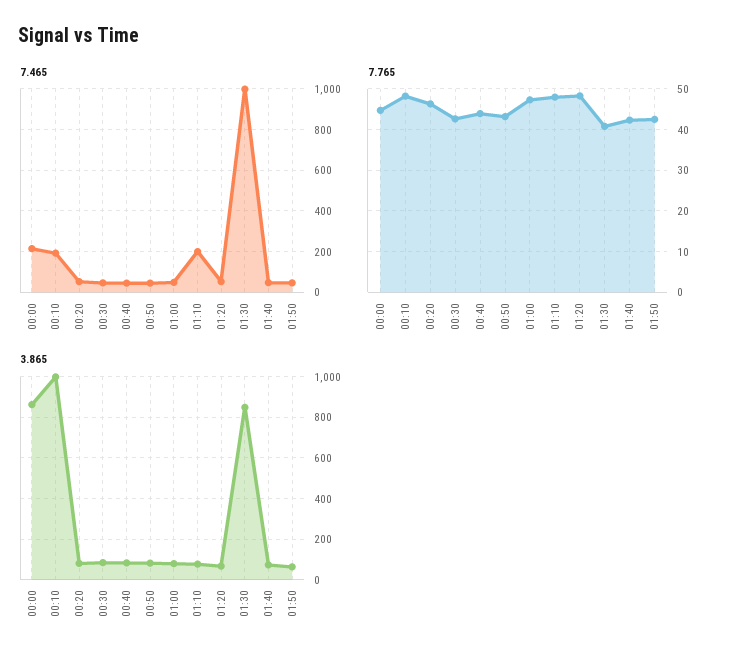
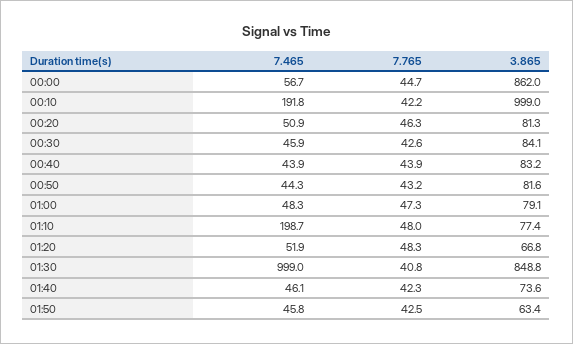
7.465, 00:00: 200 -> 56.7
7.765, 00:10: 48 -> 42.2

